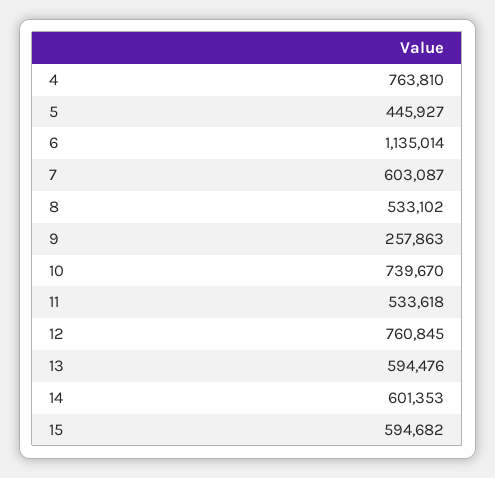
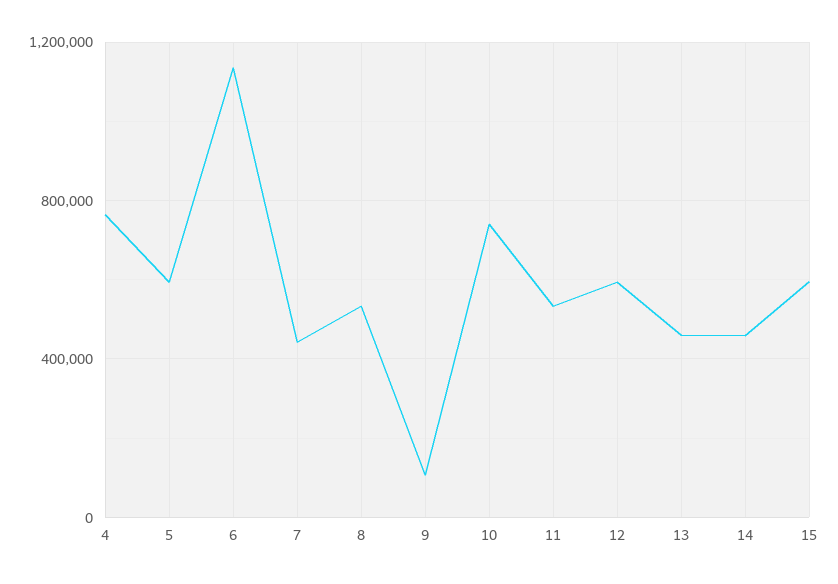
5: 445927 -> 600000
7: 603087 -> 450000
9: 257863 -> 100000
12: 760845 -> 600000
13: 594476 -> 450000
14: 601353 -> 450000

